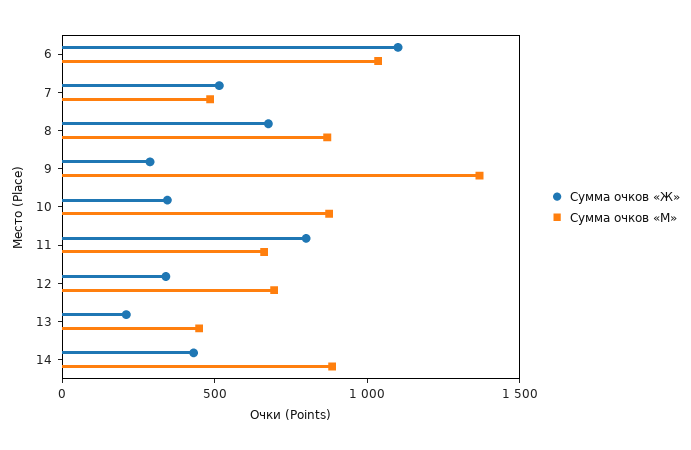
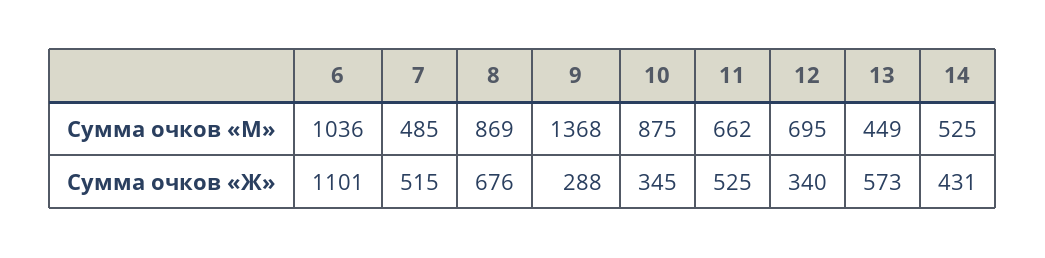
Сумма очков «Ж», 11: 800 -> 525
Сумма очков «Ж», 13: 200 -> 573
Сумма очков «М», 14: 900 -> 525

